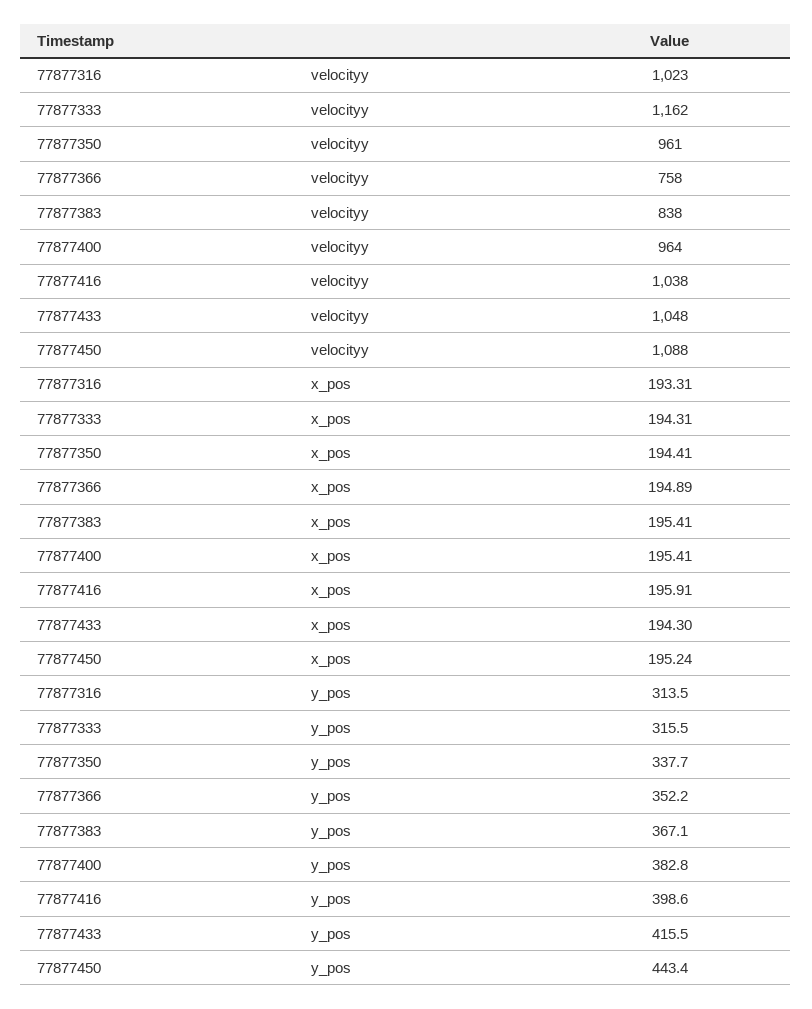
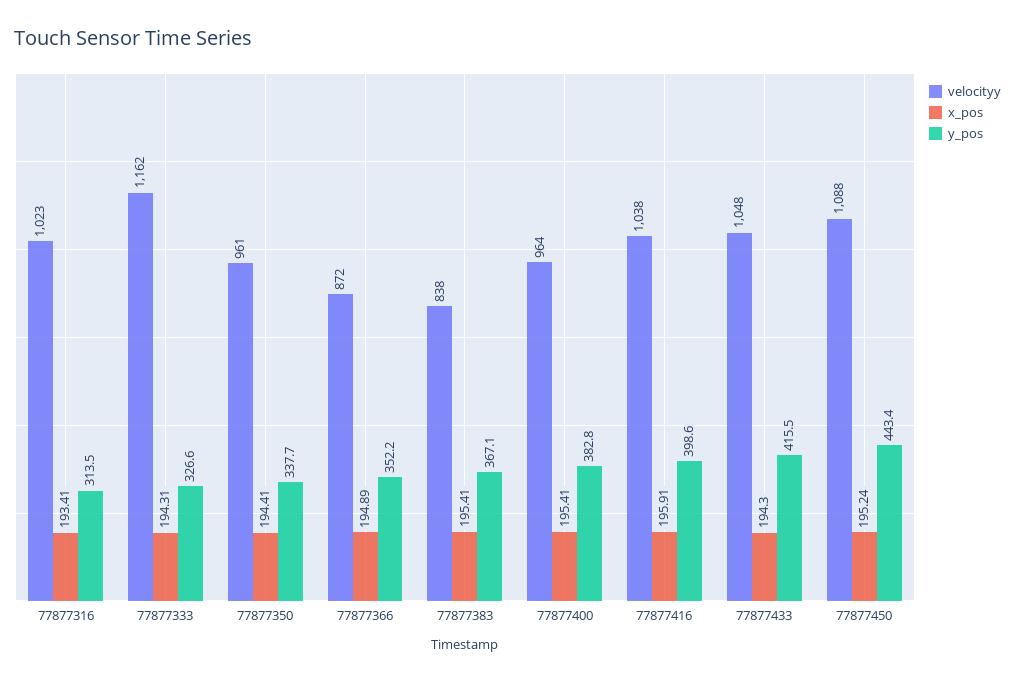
velocityy, 77877366: 758 -> 872
x_pos, 77877316: 193.31 -> 193.41
y_pos, 77877333: 315.5 -> 326.6

